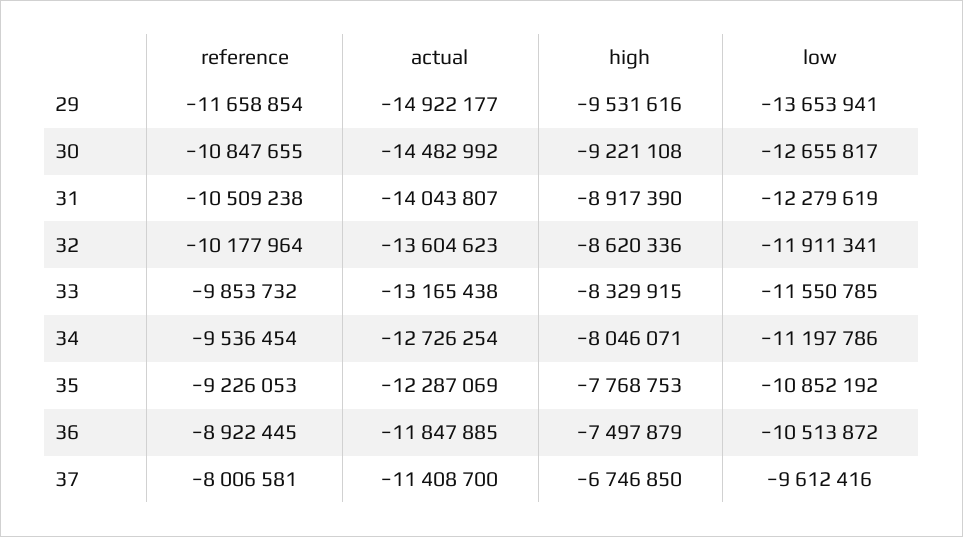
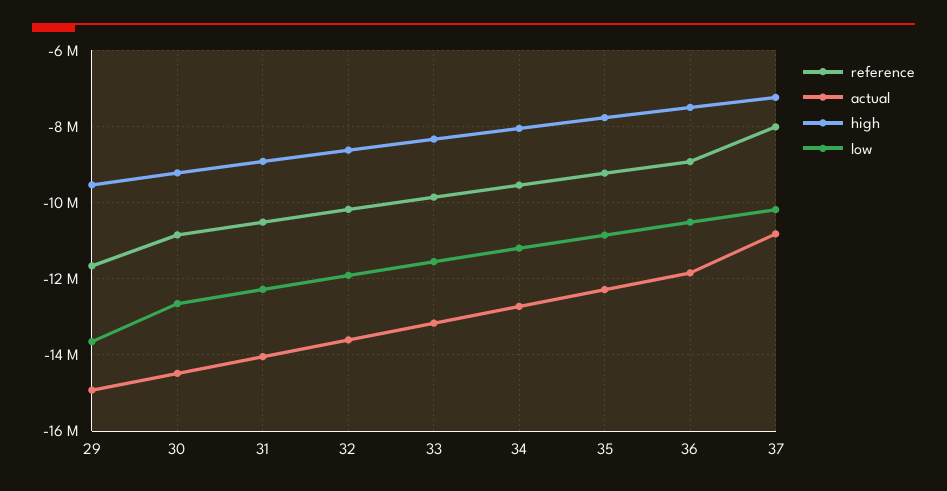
actual, 37: -11408700 -> -10800000
high, 37: -6746850 -> -7200000
low, 37: -9612416 -> -10200000

